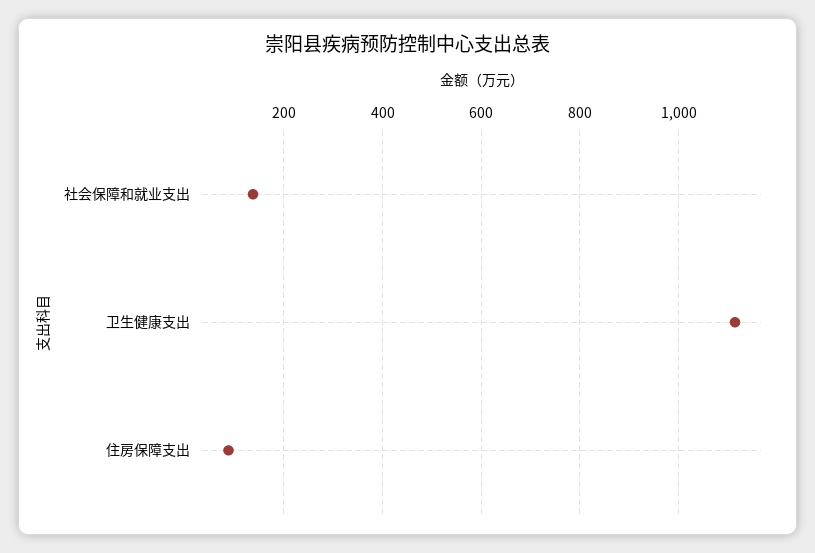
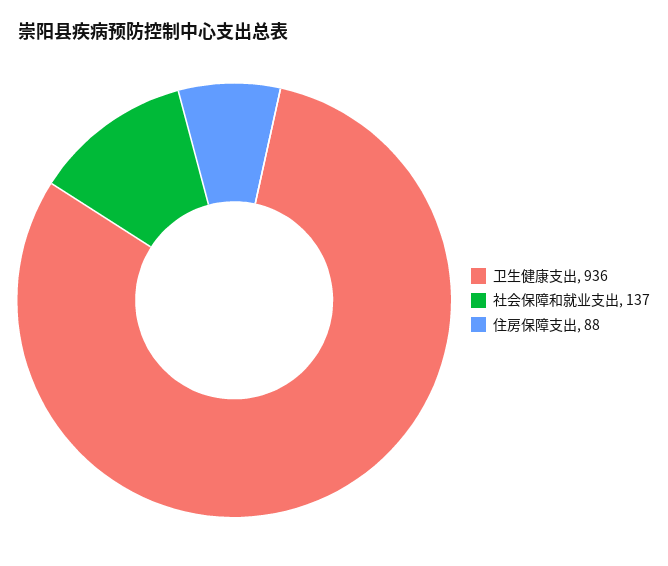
卫生健康支出: 1120 -> 936

